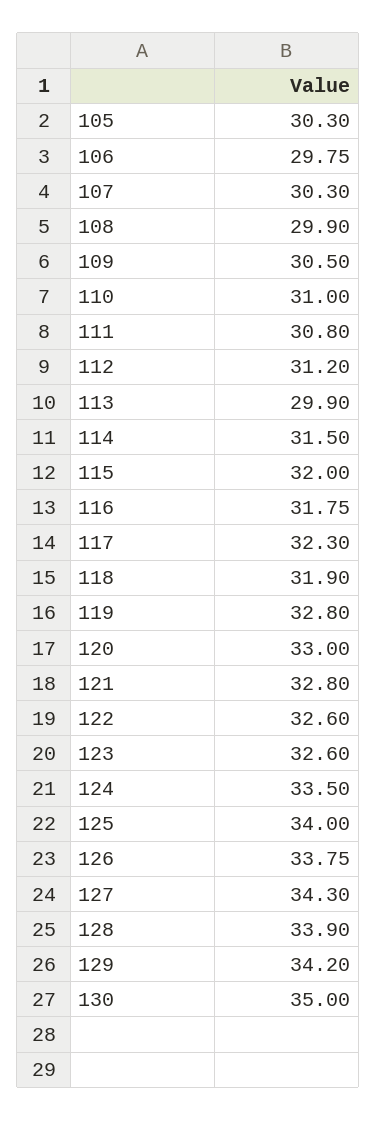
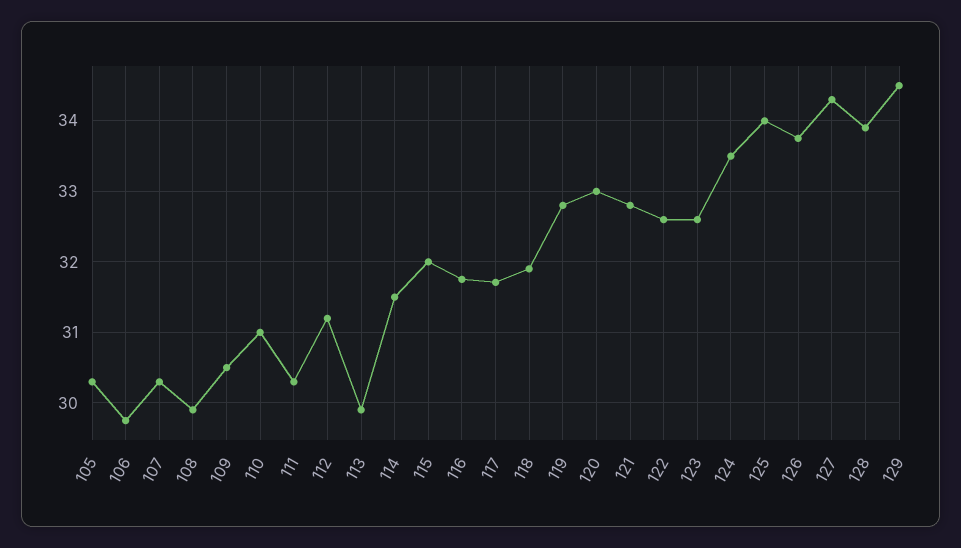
111: 30.8 -> 30.3
117: 32.3 -> 31.7
129: 34.2 -> 34.5
130: 35 -> none

